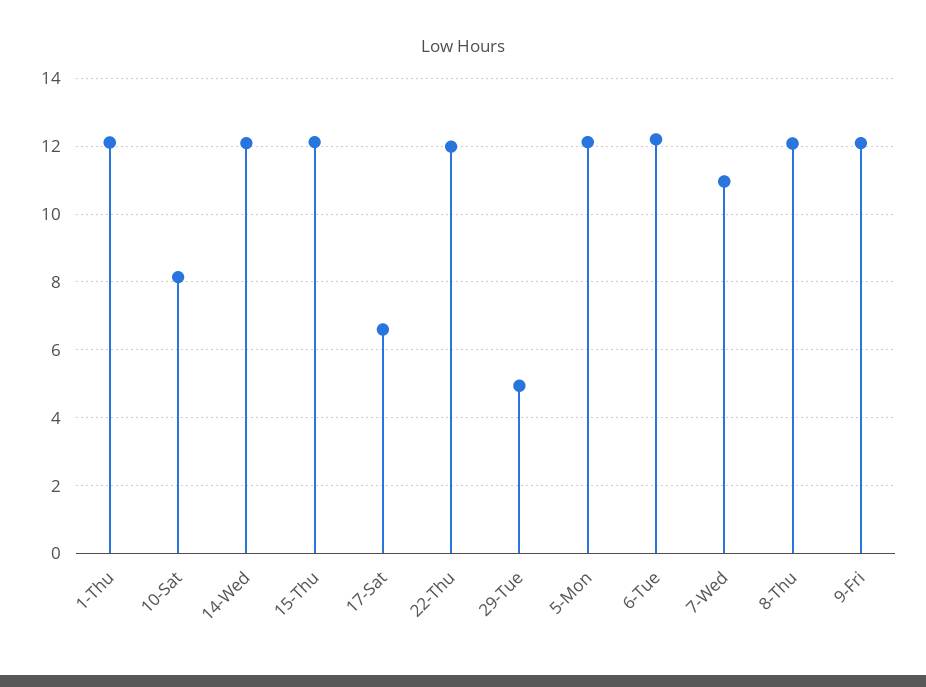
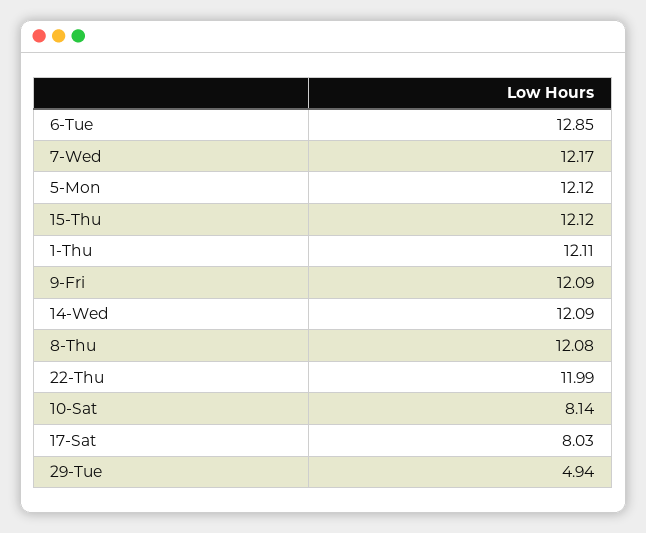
17-Sat: 6.6 -> 8.03
6-Tue: 12.2 -> 12.85
7-Wed: 11 -> 12.17

